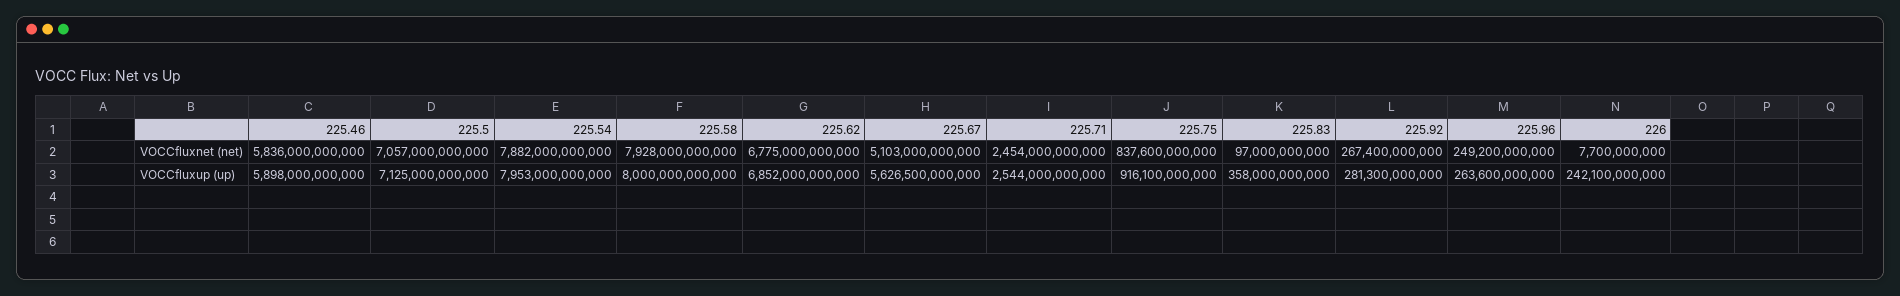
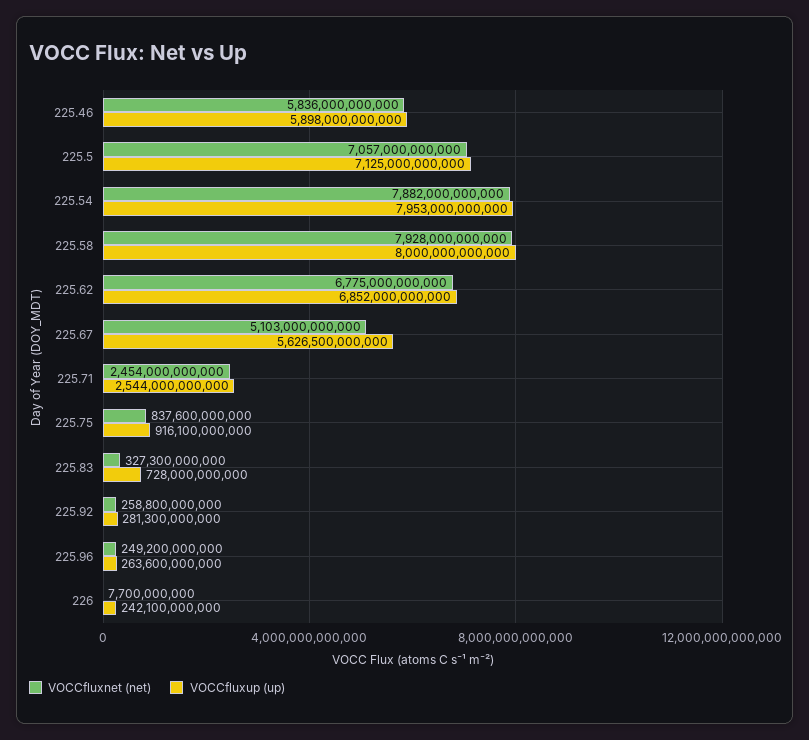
VOCCfluxnet (net), 225.83: 97000000000 -> 327300000000
VOCCfluxnet (net), 225.92: 267400000000 -> 258800000000
VOCCfluxup (up), 225.83: 358000000000 -> 728000000000

